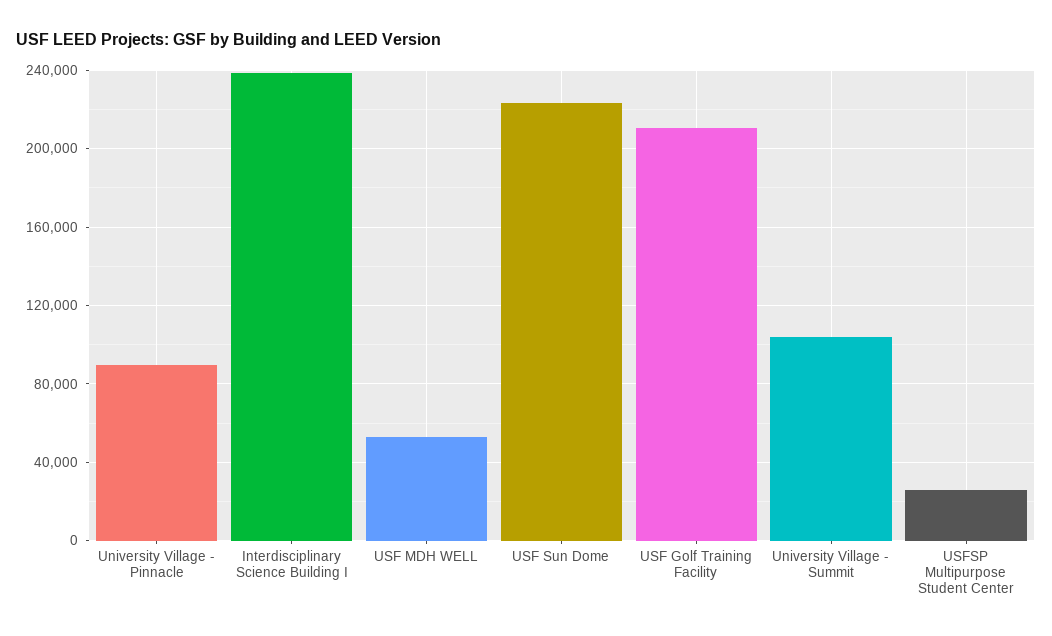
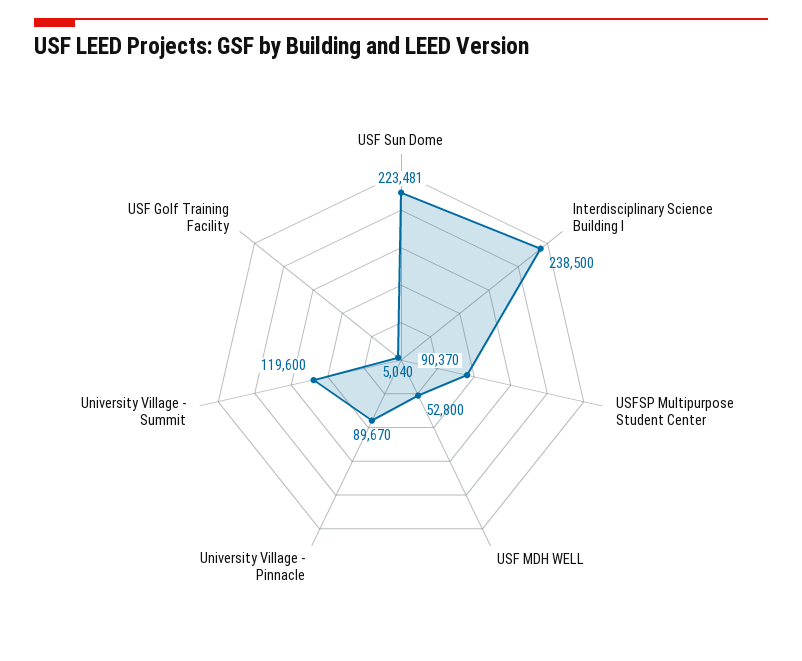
USF Golf Training Facility: 210000 -> 5040
University Village - Summit: 105000 -> 119600
USFSP Multipurpose Student Center: 25000 -> 90370

